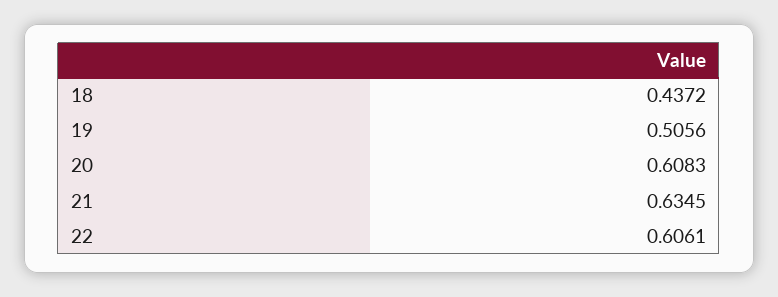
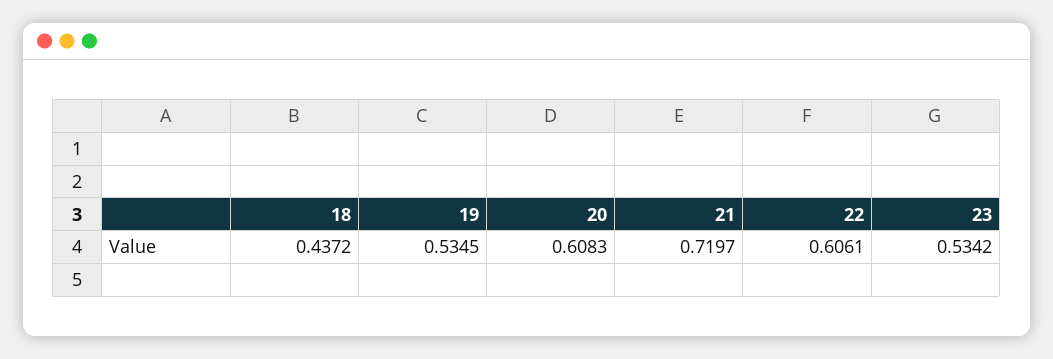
19: 0.5056 -> 0.5345
21: 0.6345 -> 0.7197
23: none -> 0.5342

